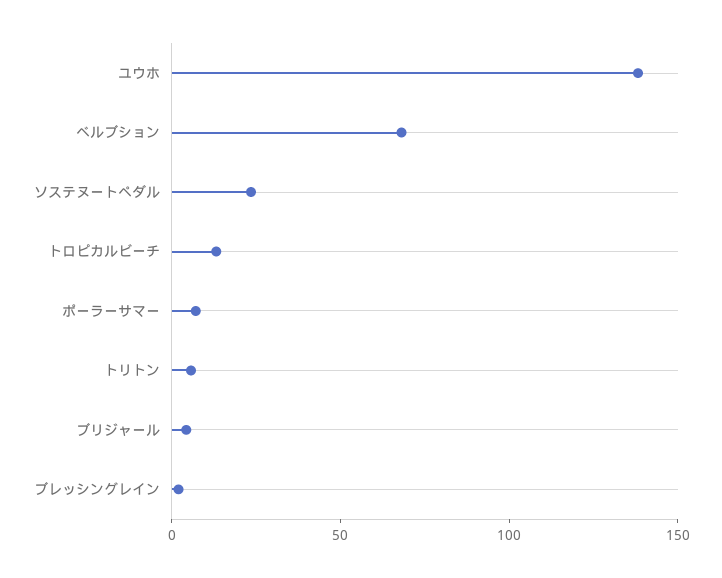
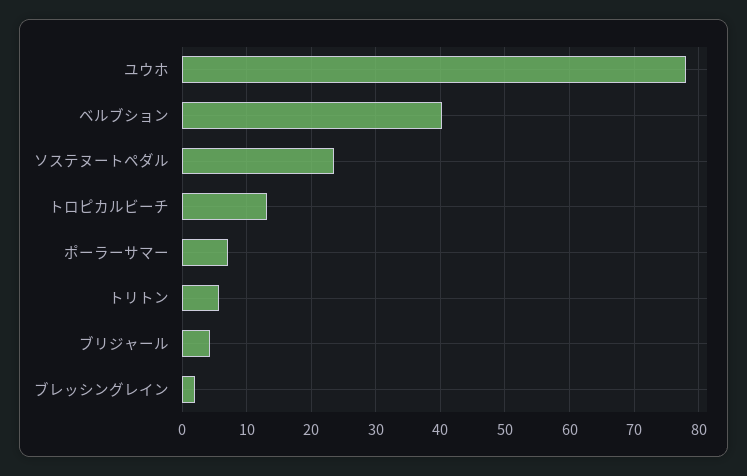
ユウホ: 140 -> 78
ベルブション: 70 -> 40

